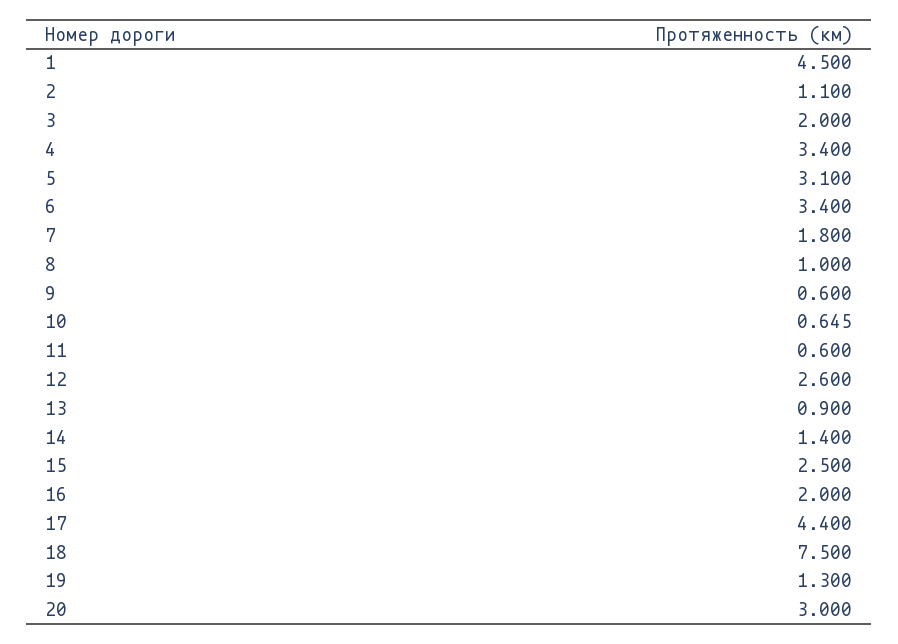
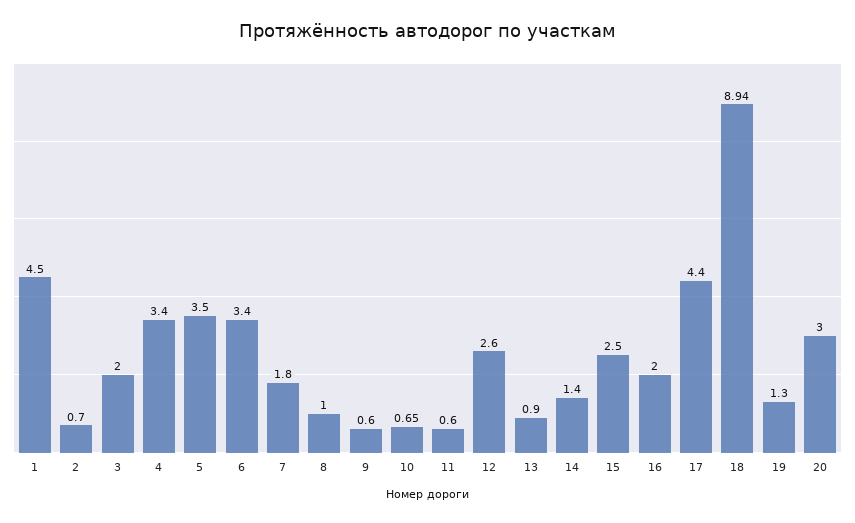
2: 1.1 -> 0.7
5: 3.1 -> 3.5
18: 7.5 -> 8.94

